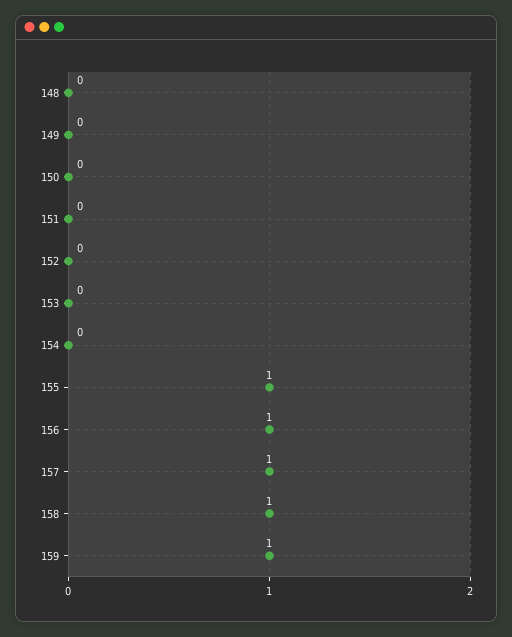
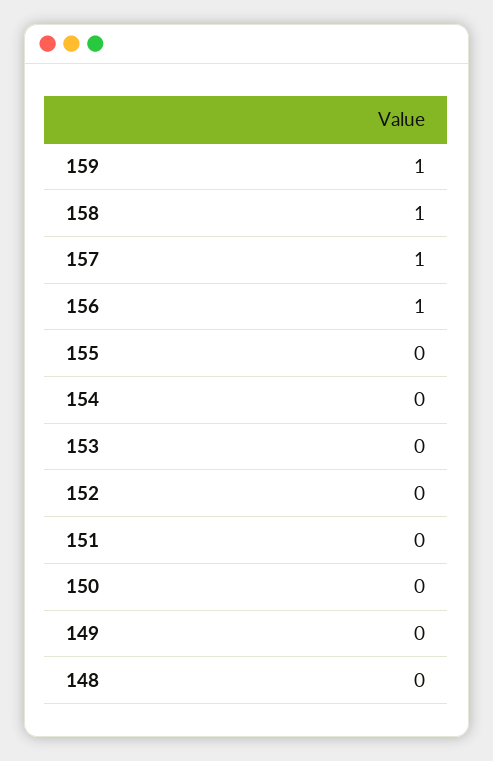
155: 1 -> 0

